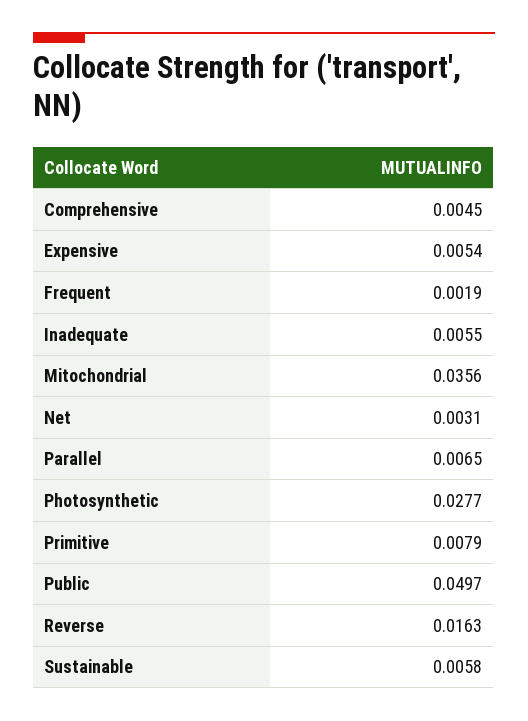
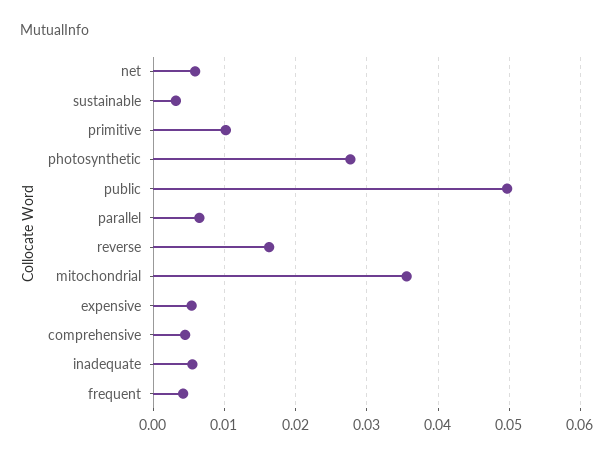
Frequent: 0.0019 -> 0.004
Net: 0.0031 -> 0.006
Primitive: 0.0079 -> 0.01
Sustainable: 0.0058 -> 0.003

